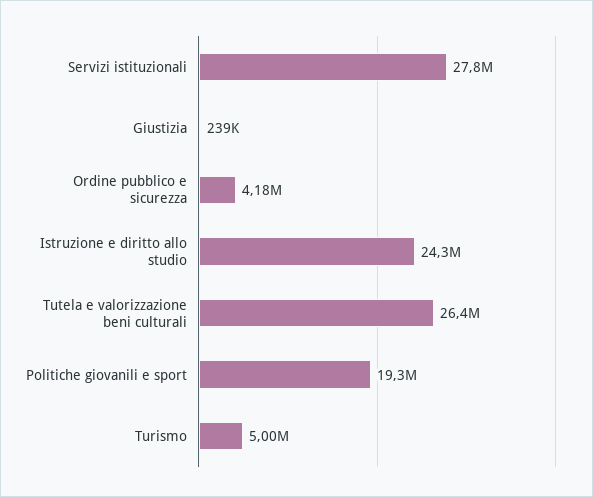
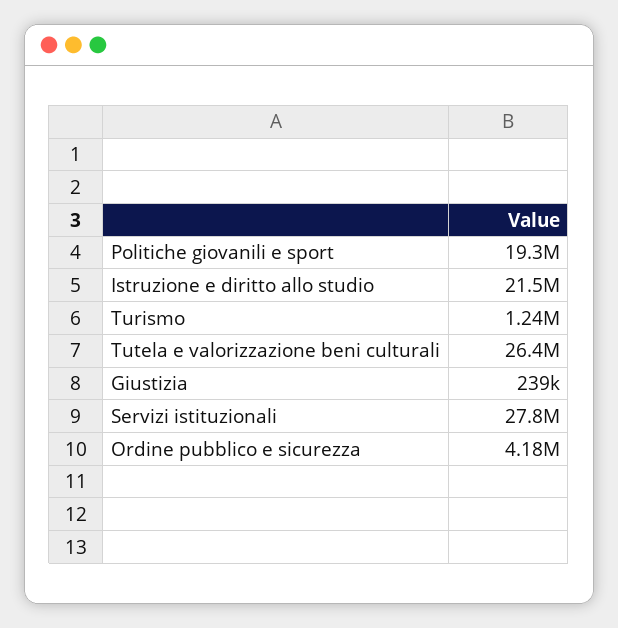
Istruzione e diritto allo studio: 24300000 -> 21500000
Turismo: 5000000 -> 1240000

